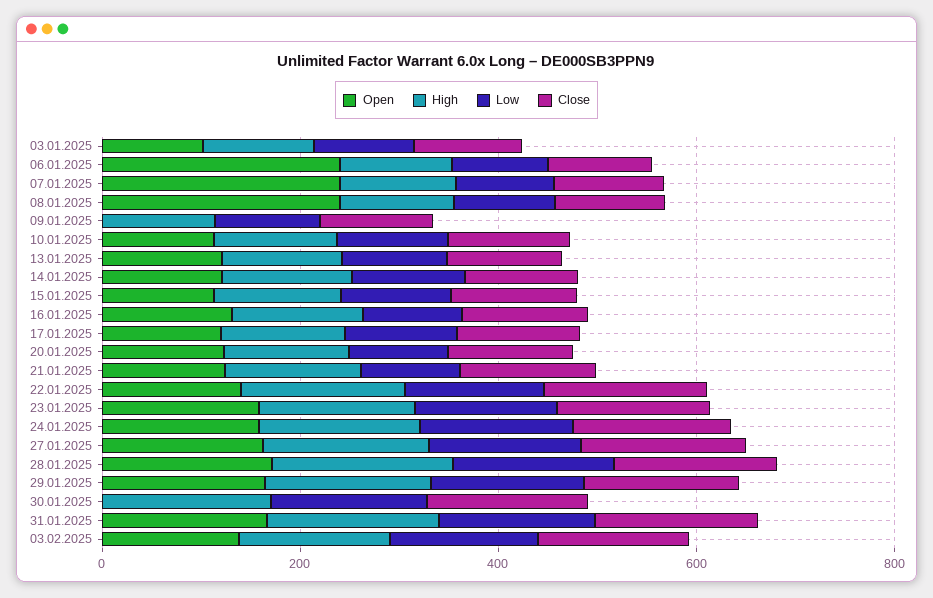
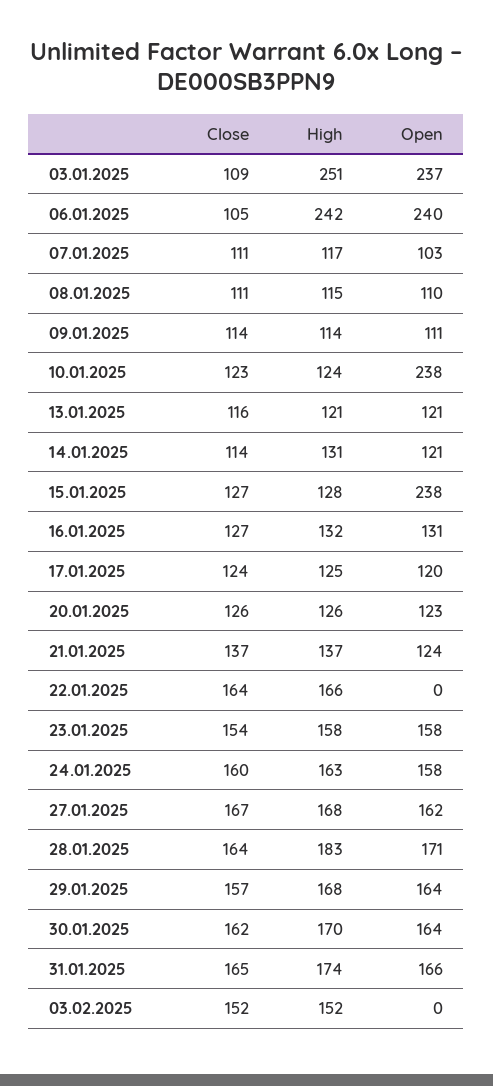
Open, 03.01.2025: 100 -> 237
High, 03.01.2025: 100 -> 251
Low, 03.01.2025: 100 -> none
High, 06.01.2025: 100 -> 242
Low, 06.01.2025: 100 -> none
Open, 07.01.2025: 250 -> 103
Low, 07.01.2025: 100 -> none
Open, 08.01.2025: 250 -> 110
Low, 08.01.2025: 100 -> none
Open, 09.01.2025: 0 -> 111
Low, 09.01.2025: 100 -> none
Open, 10.01.2025: 100 -> 238
Low, 10.01.2025: 100 -> none
Low, 13.01.2025: 100 -> none
Low, 14.01.2025: 100 -> none
Open, 15.01.2025: 100 -> 238
Low, 15.01.2025: 100 -> none
Low, 16.01.2025: 100 -> none
Low, 17.01.2025: 100 -> none
Low, 20.01.2025: 100 -> none
Low, 21.01.2025: 100 -> none
Open, 22.01.2025: 150 -> 0
Low, 22.01.2025: 150 -> none
Low, 23.01.2025: 150 -> none
Low, 24.01.2025: 150 -> none
Low, 27.01.2025: 150 -> none
Low, 28.01.2025: 150 -> none
Low, 29.01.2025: 150 -> none
Open, 30.01.2025: 0 -> 164
Low, 30.01.2025: 150 -> none
Low, 31.01.2025: 150 -> none
Open, 03.02.2025: 150 -> 0
Low, 03.02.2025: 150 -> none

